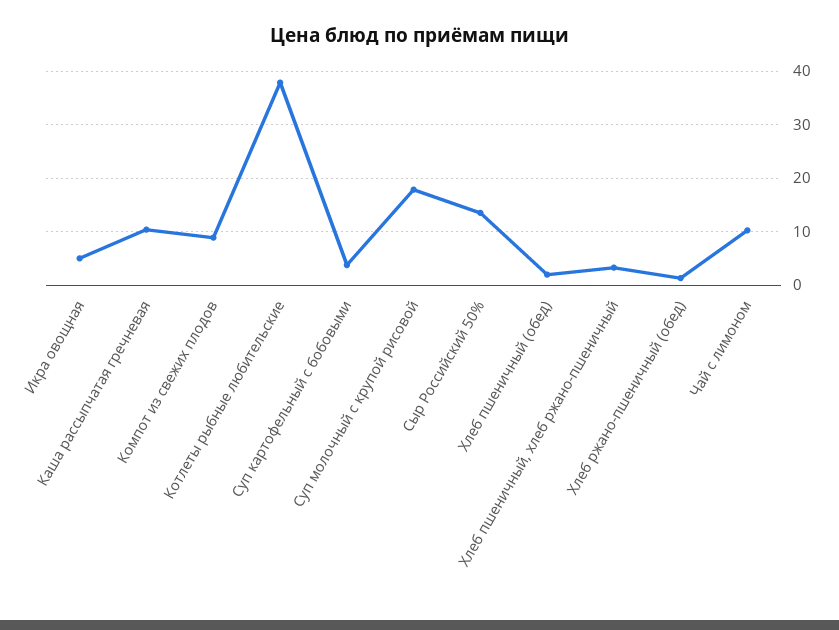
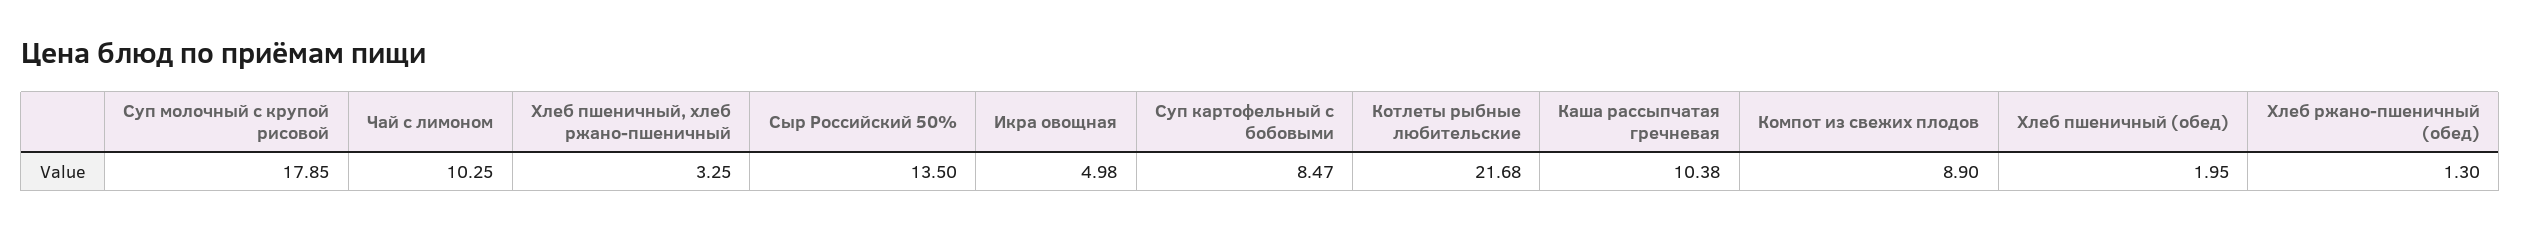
Котлеты рыбные любительские: 38 -> 21.68
Суп картофельный с бобовыми: 4 -> 8.47

